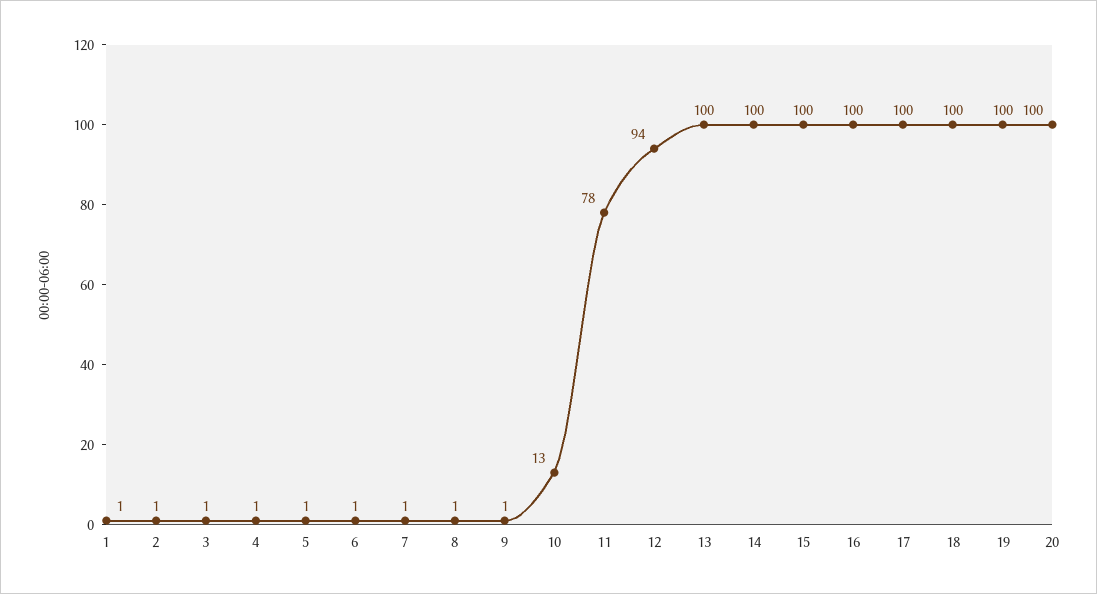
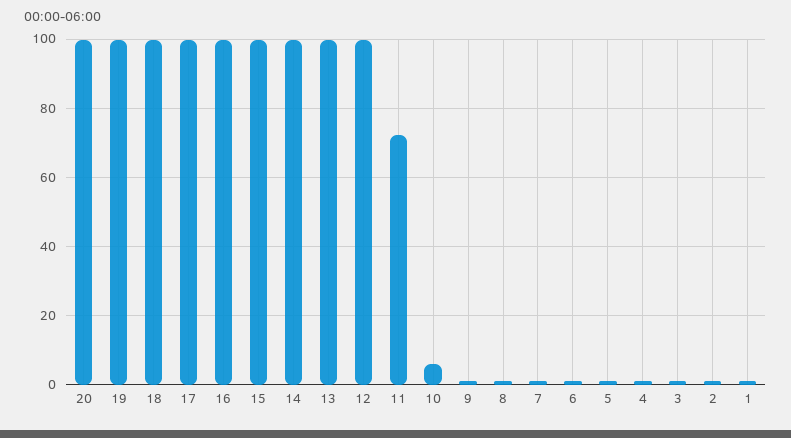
10: 13 -> 6
11: 78 -> 72
12: 94 -> 100

